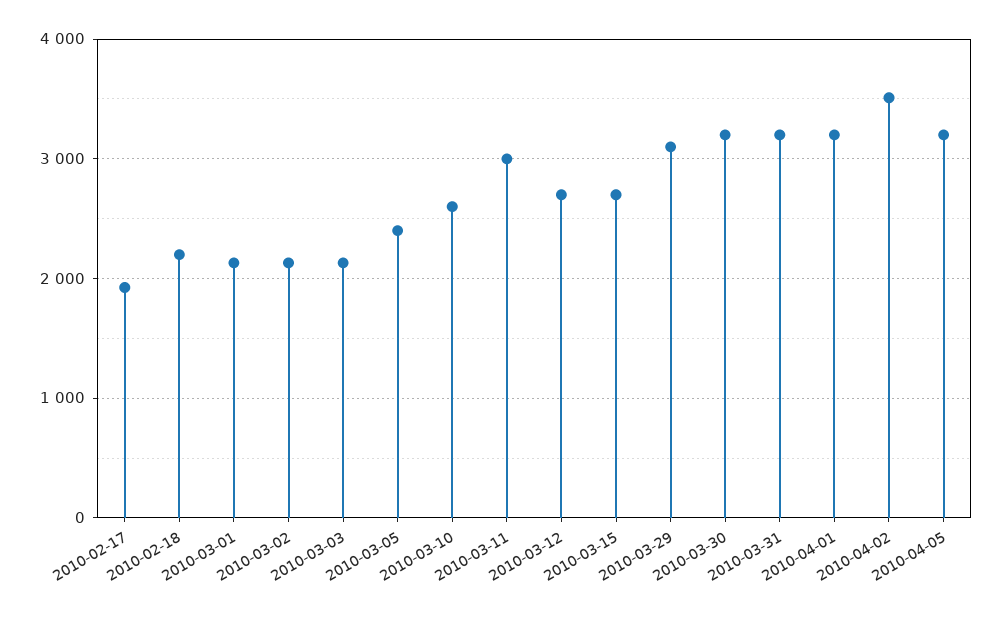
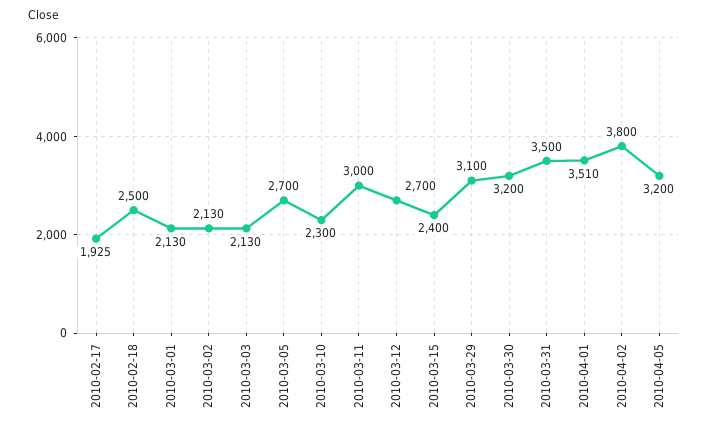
2010-02-18: 2200 -> 2500
2010-03-05: 2400 -> 2700
2010-03-10: 2600 -> 2300
2010-03-15: 2700 -> 2400
2010-03-31: 3200 -> 3500
2010-04-01: 3200 -> 3510
2010-04-02: 3500 -> 3800

